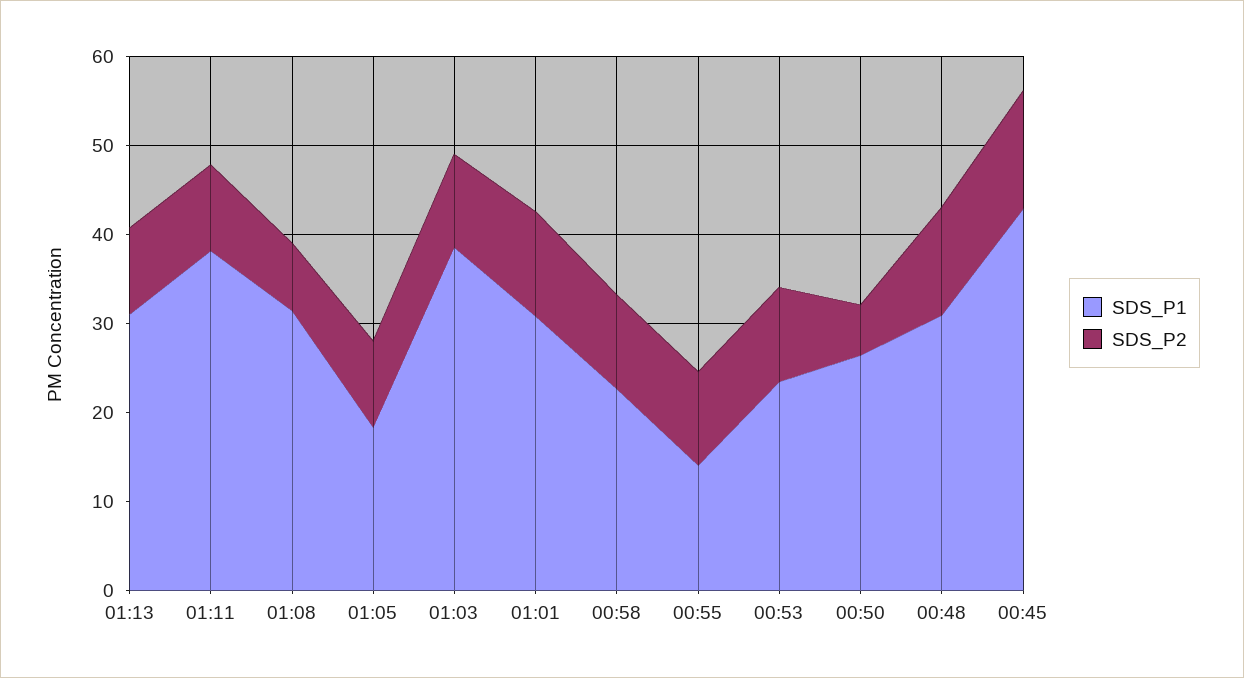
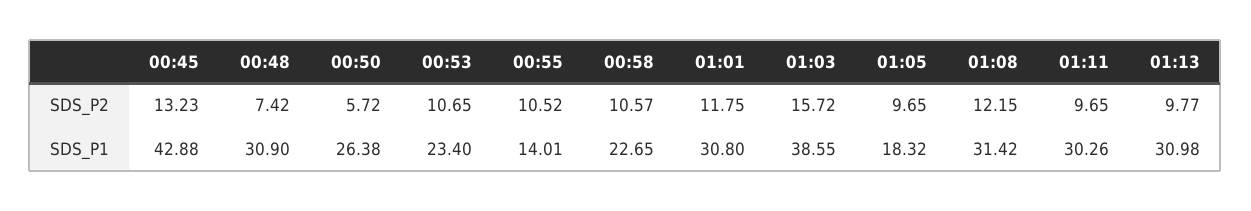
SDS_P1, 01:11: 38 -> 30.26
SDS_P2, 01:08: 8 -> 12.15
SDS_P2, 01:03: 10 -> 15.72
SDS_P2, 00:48: 12 -> 7.42

